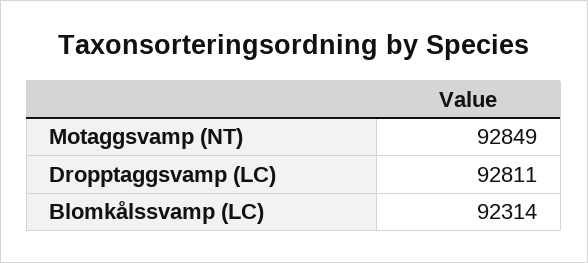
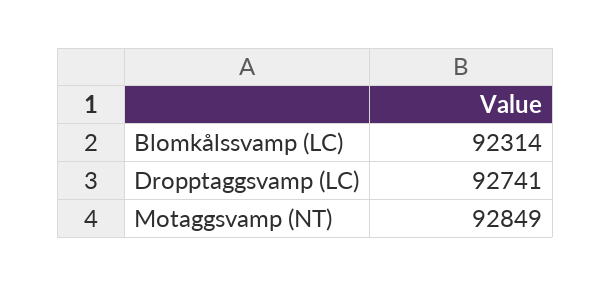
Dropptaggsvamp (LC): 92811 -> 92741

